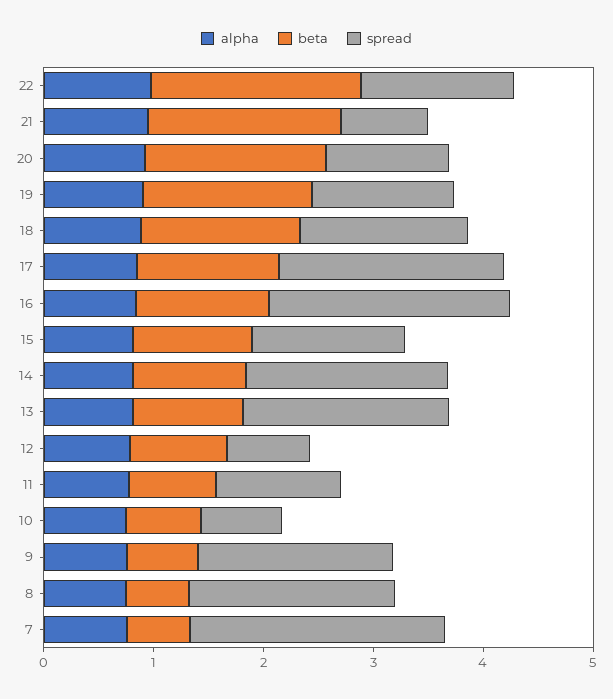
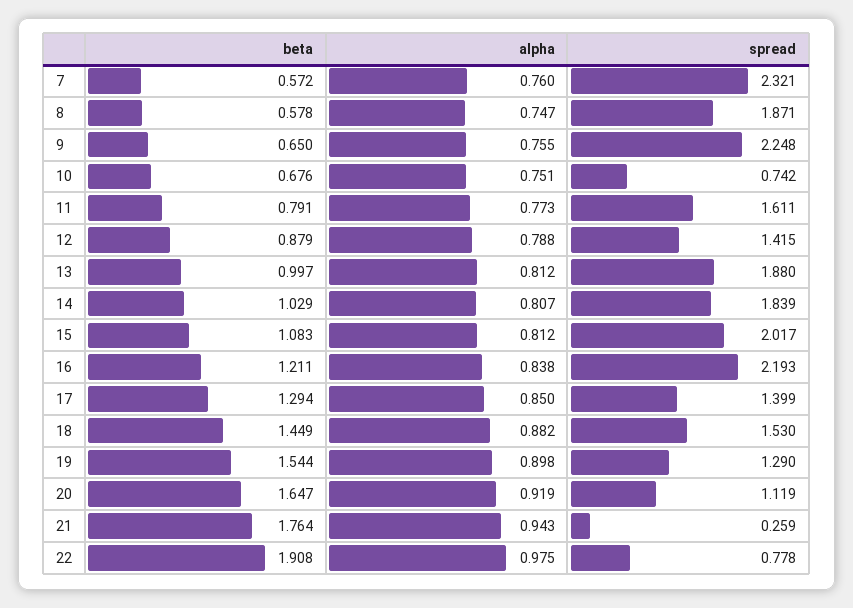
spread, 22: 1.4 -> 0.778
spread, 21: 0.8 -> 0.259
spread, 17: 2 -> 1.399
spread, 15: 1.4 -> 2.017
spread, 12: 0.8 -> 1.415
spread, 11: 1.2 -> 1.611
spread, 9: 1.8 -> 2.248

